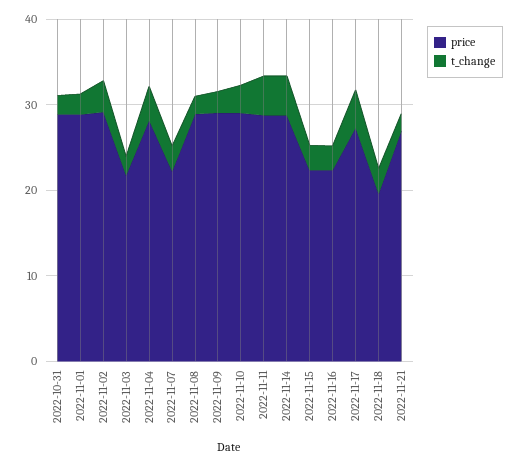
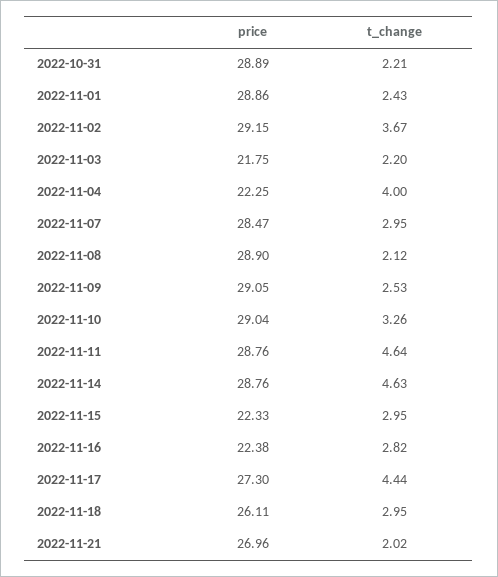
price, 2022-11-04: 28 -> 22.25
price, 2022-11-07: 22 -> 28.47
price, 2022-11-18: 20 -> 26.11

